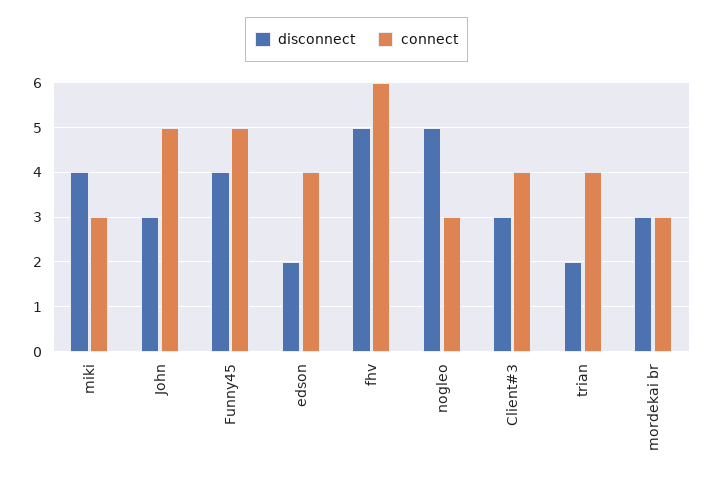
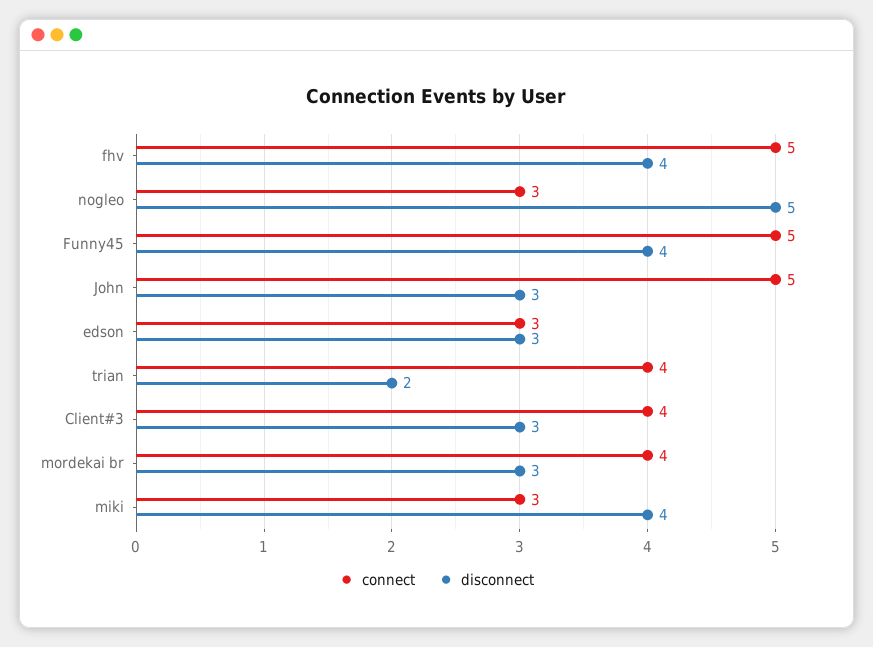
disconnect, edson: 2 -> 3
connect, edson: 4 -> 3
disconnect, fhv: 5 -> 4
connect, fhv: 6 -> 5
connect, mordekai br: 3 -> 4

